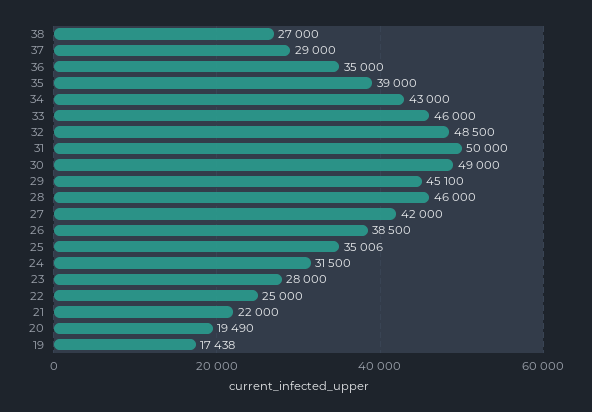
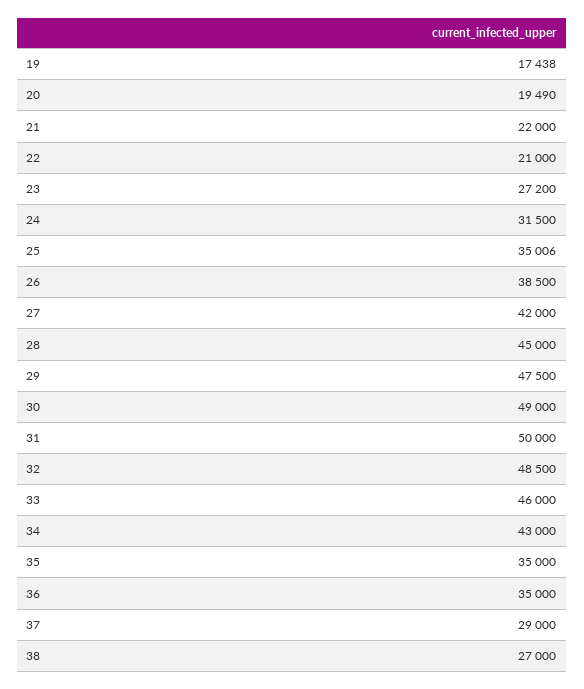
35: 39000 -> 35000
29: 45100 -> 47500
28: 46000 -> 45000
23: 28000 -> 27200
22: 25000 -> 21000

